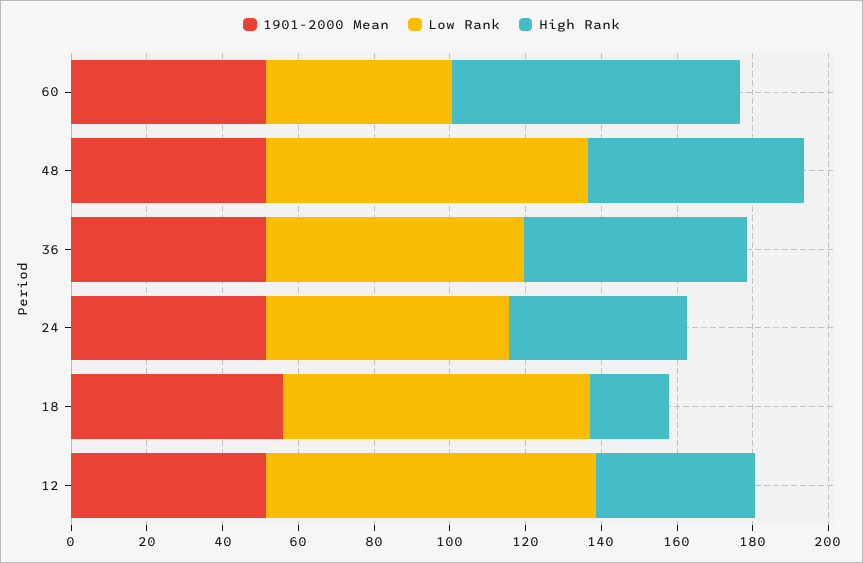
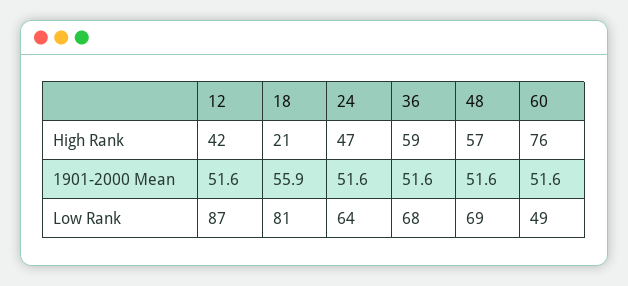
Low Rank, 48: 85 -> 69

